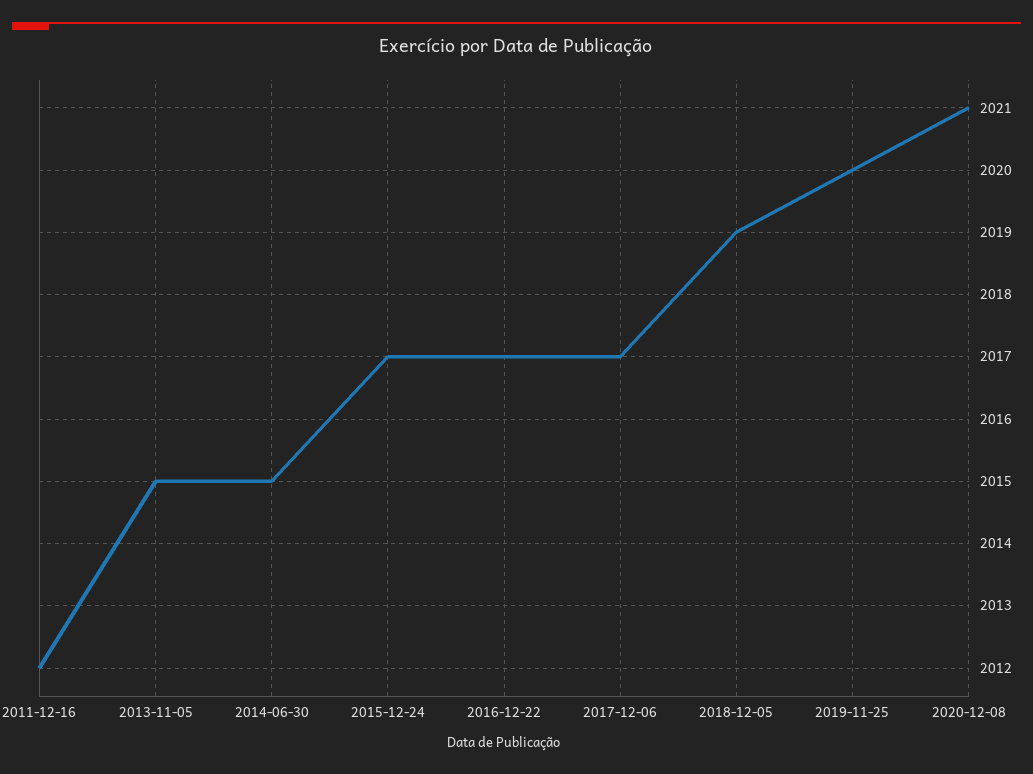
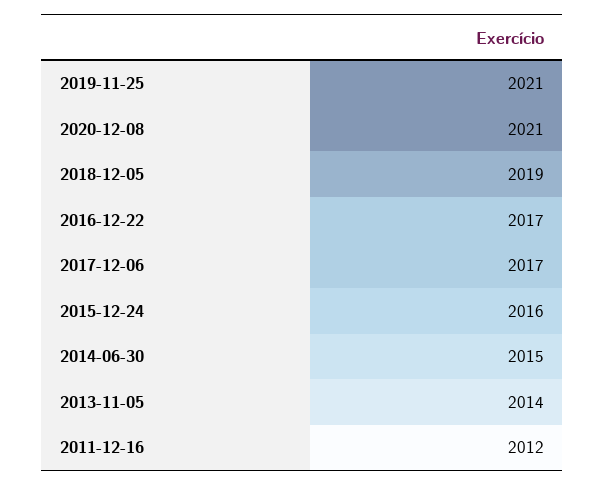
2013-11-05: 2015 -> 2014
2015-12-24: 2017 -> 2016
2019-11-25: 2020 -> 2021

